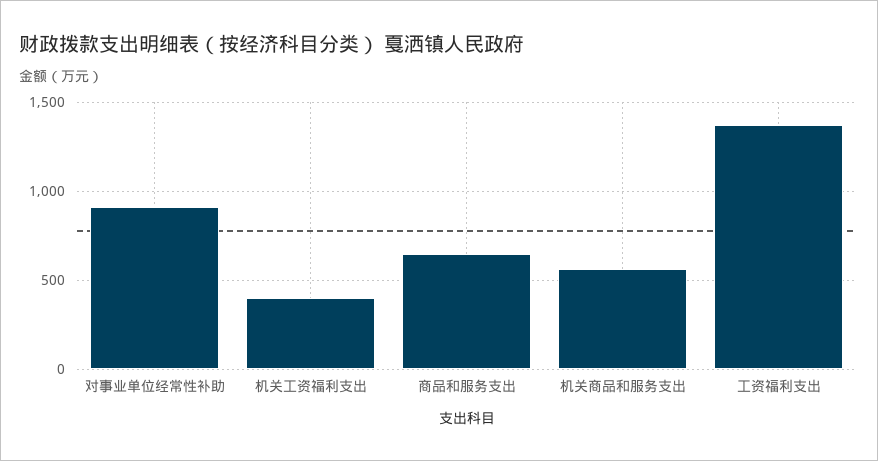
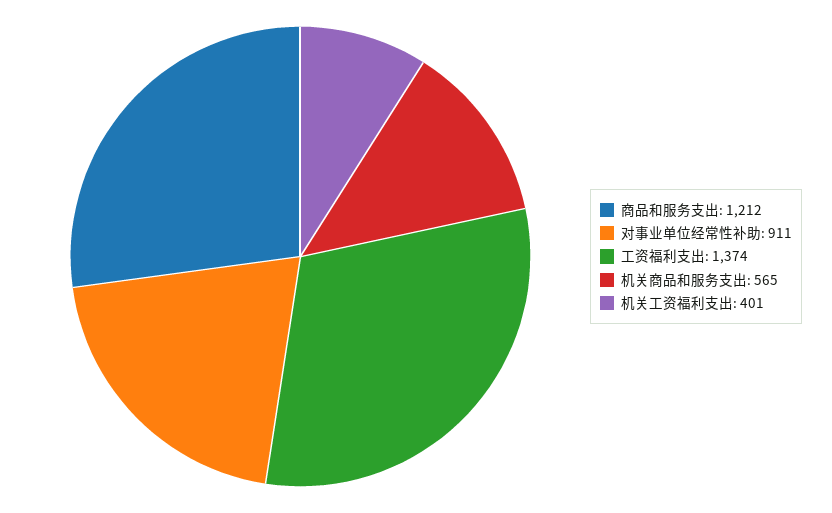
商品和服务支出: 650 -> 1212

